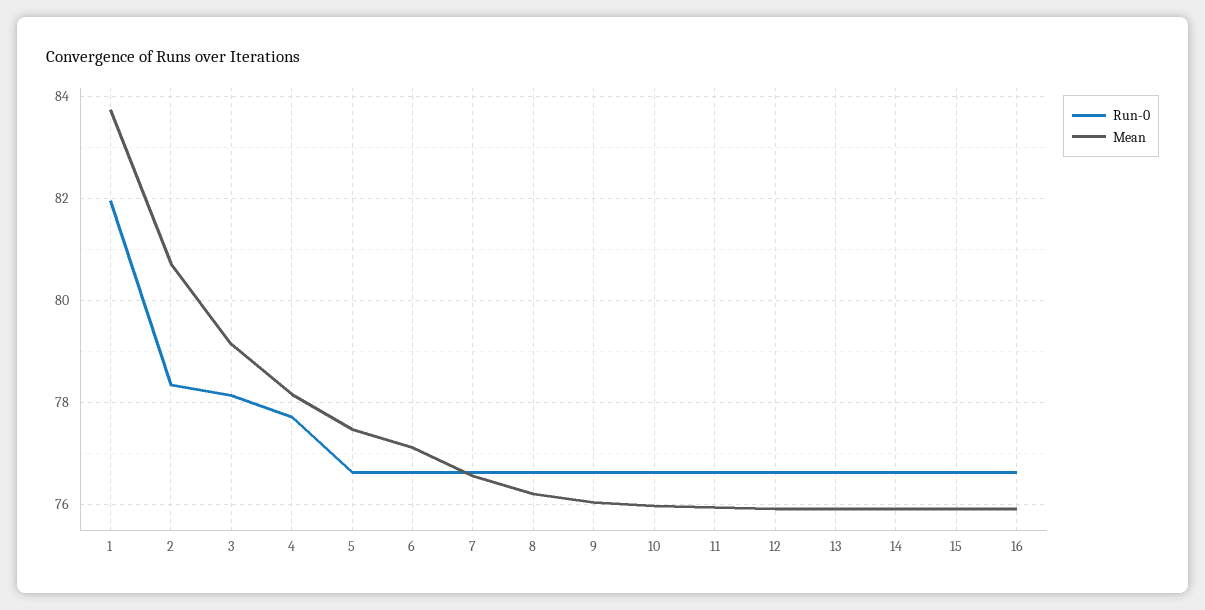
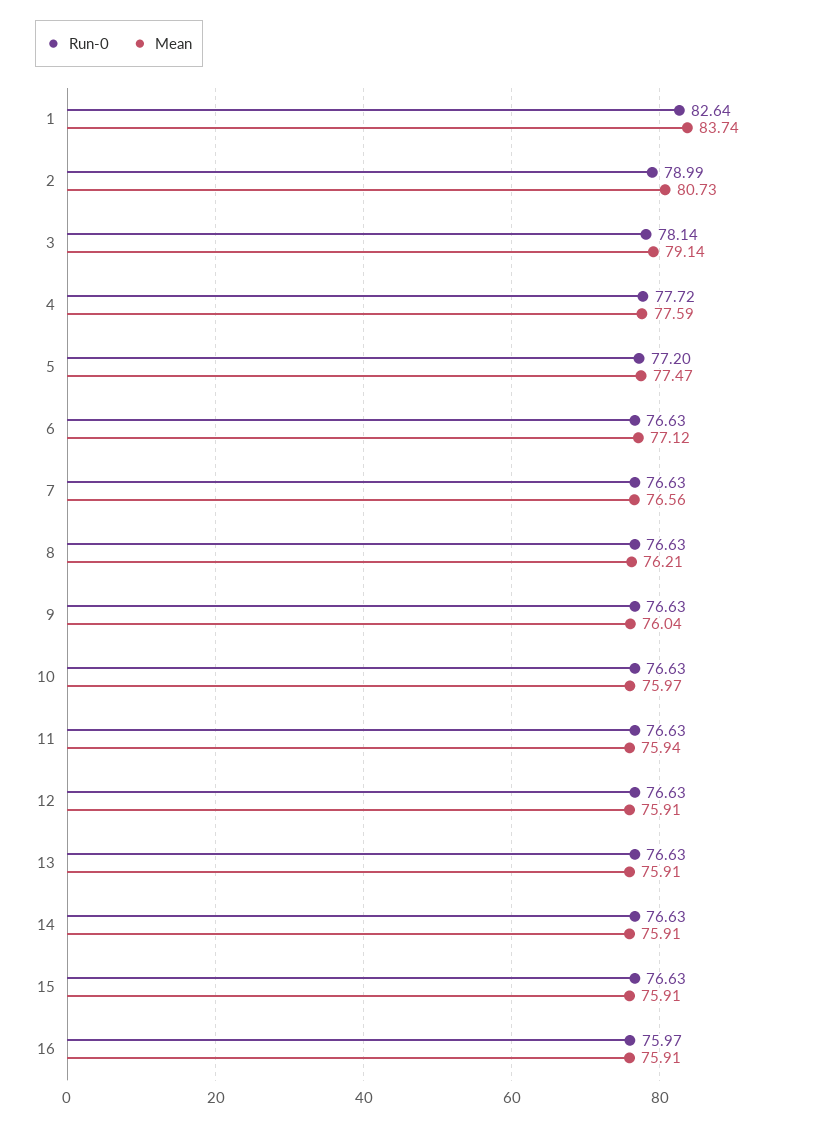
Run-0, 1: 82 -> 82.64
Run-0, 2: 78.4 -> 78.99
Mean, 4: 78.2 -> 77.59
Run-0, 5: 76.6 -> 77.2
Run-0, 16: 76.6 -> 75.97

